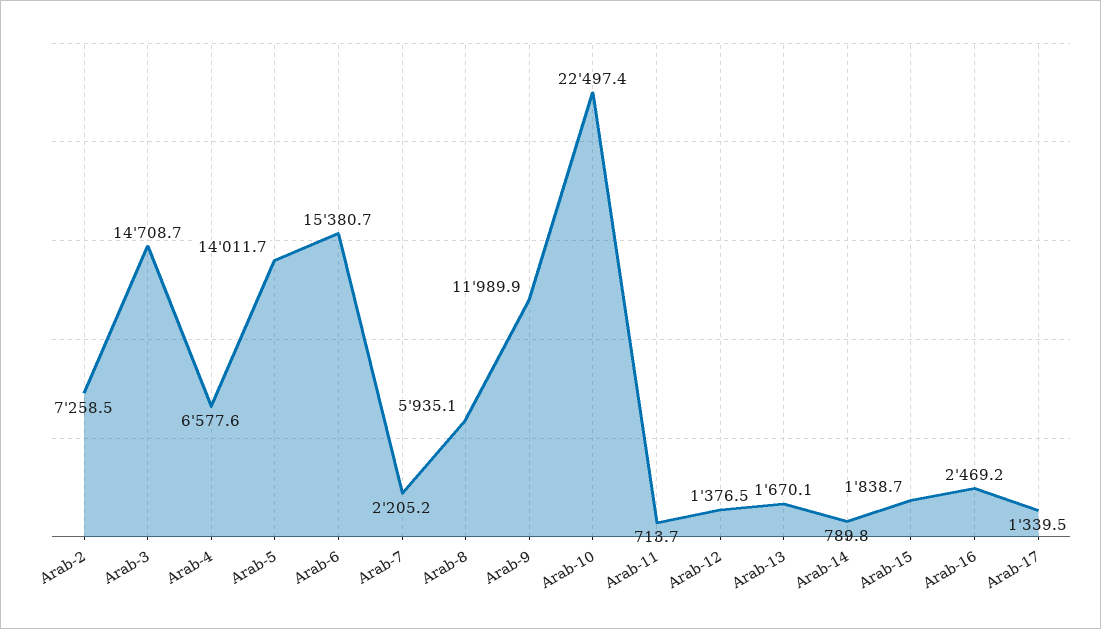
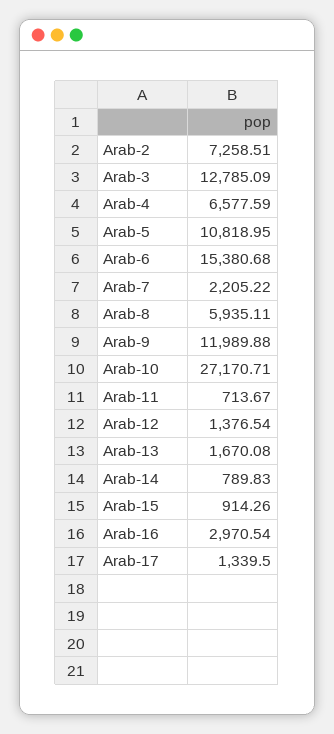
Arab-3: 14708.7 -> 12785.09
Arab-5: 14011.7 -> 10818.95
Arab-10: 22497.4 -> 27170.71
Arab-15: 1838.7 -> 914.26
Arab-16: 2469.2 -> 2970.54

